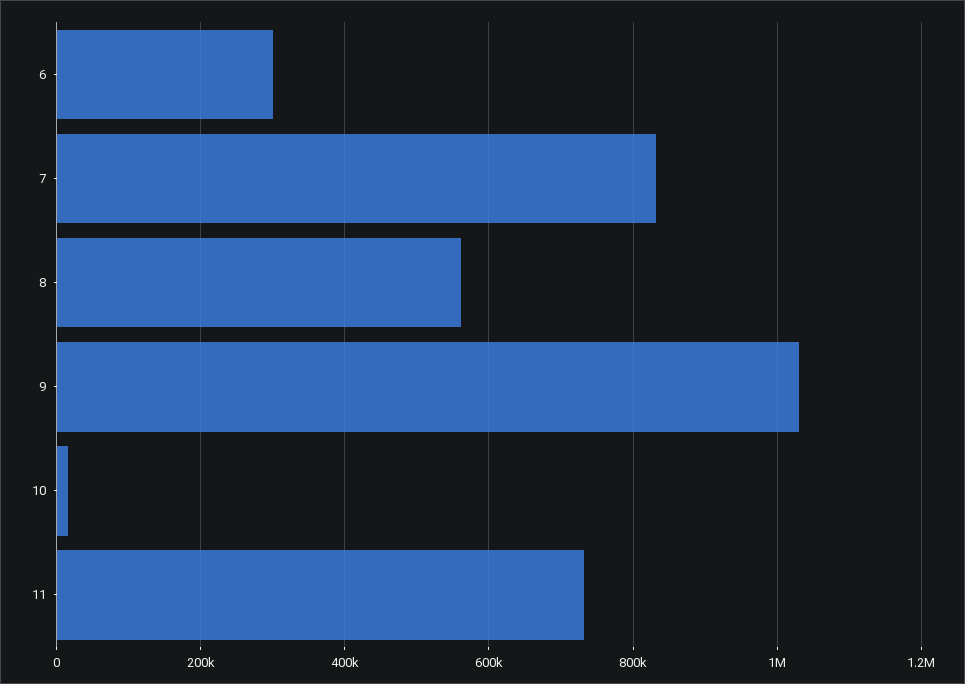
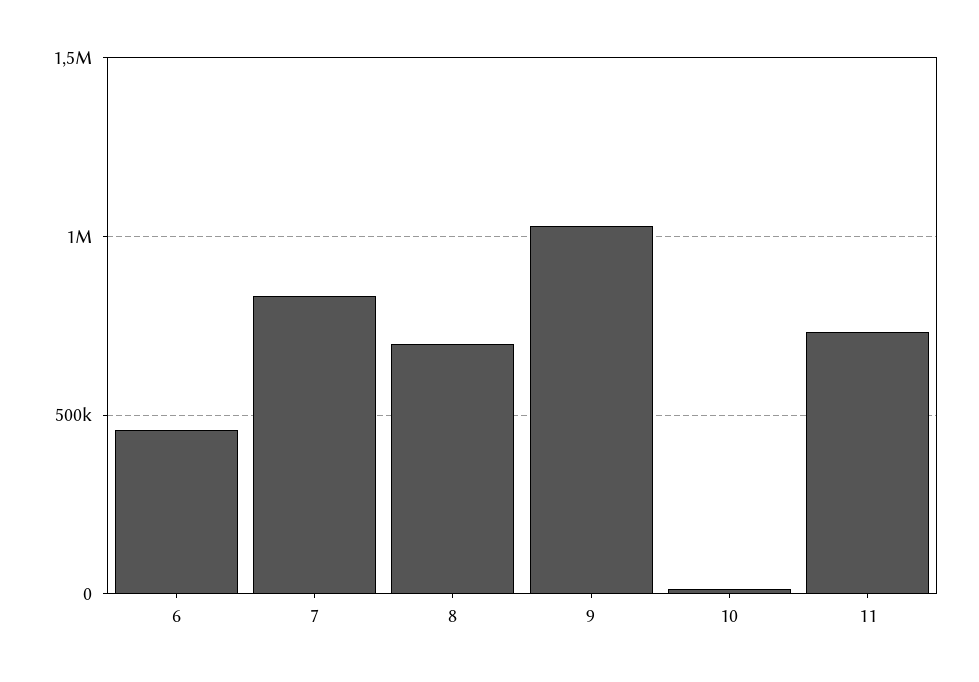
6: 300000 -> 450000
8: 560000 -> 700000

